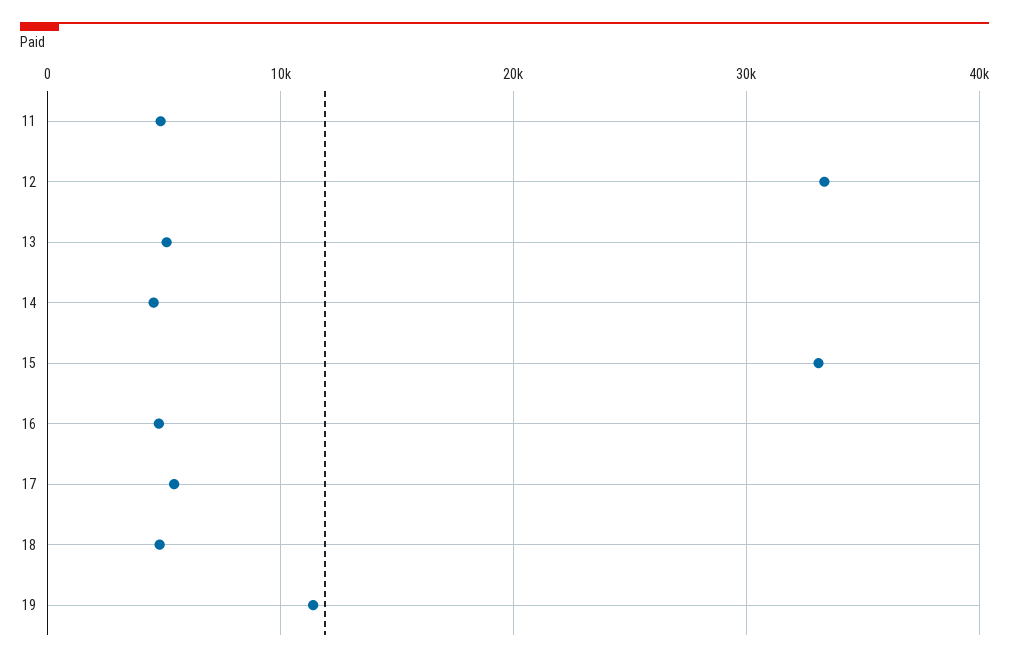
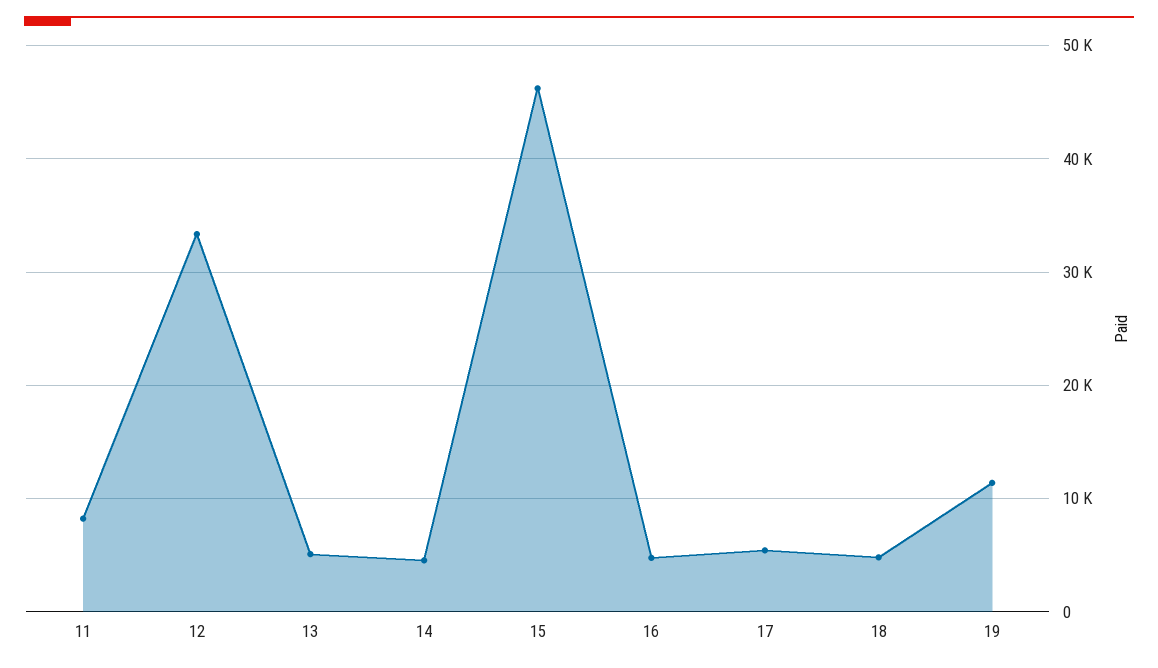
11: 5000 -> 8000
15: 33000 -> 46000

